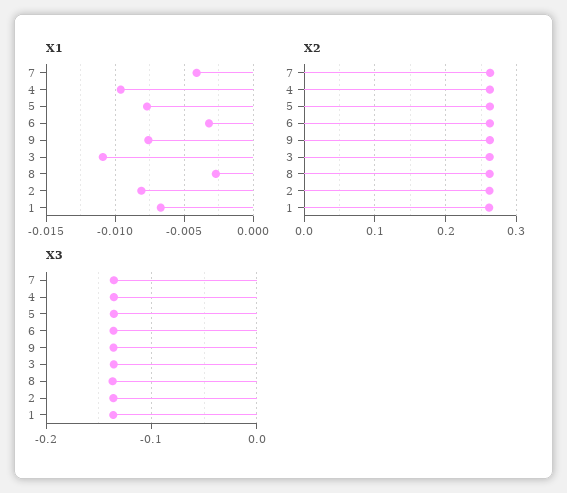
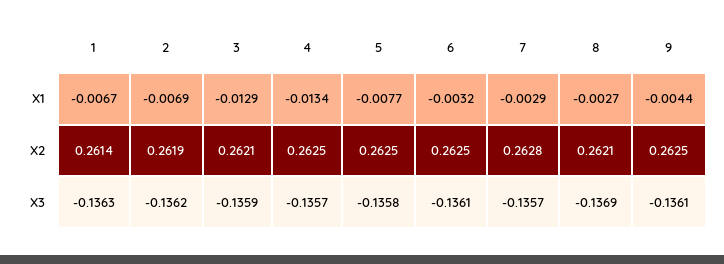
X1, 7: -0.004 -> -0.0029
X1, 4: -0.0095 -> -0.0134
X1, 9: -0.0075 -> -0.0044
X1, 3: -0.011 -> -0.0129
X1, 2: -0.008 -> -0.0069

